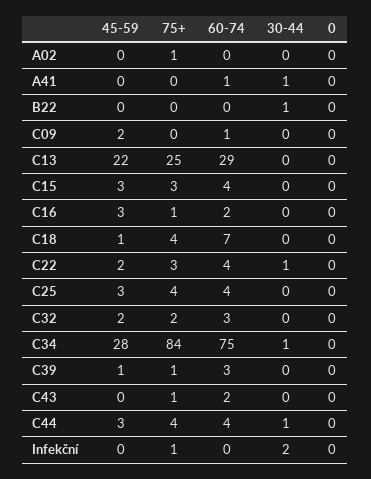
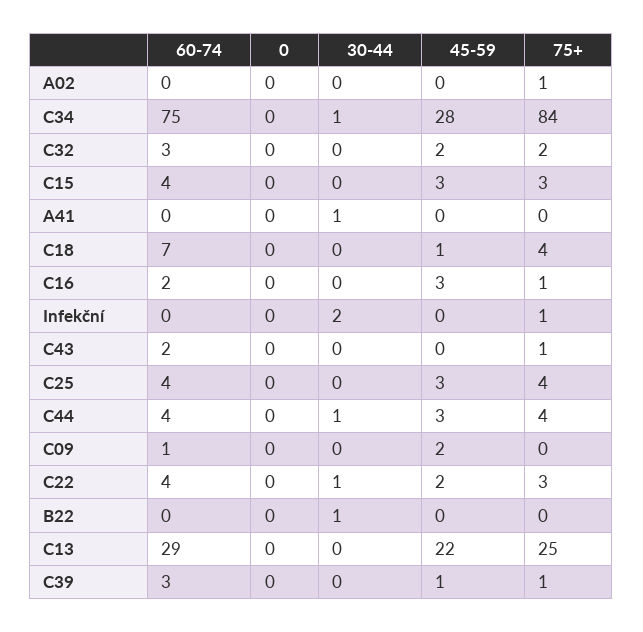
60-74, A41: 1 -> 0

